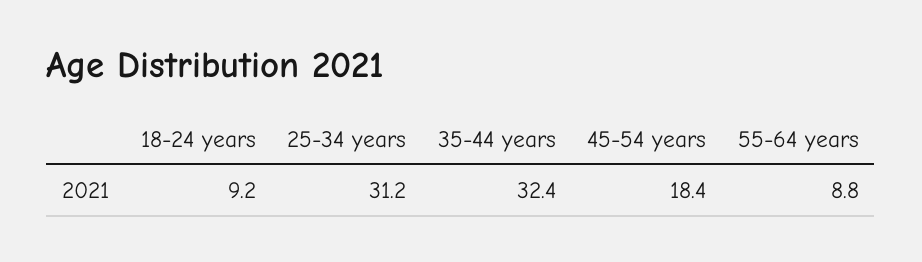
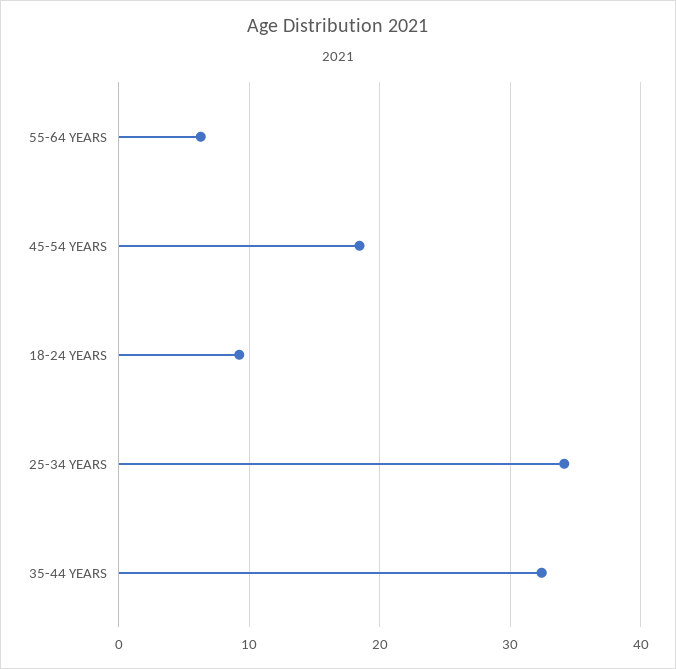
25-34 years: 31.2 -> 34
55-64 years: 8.8 -> 6

